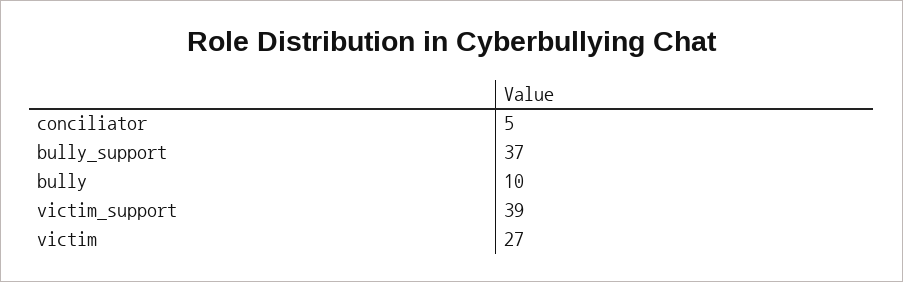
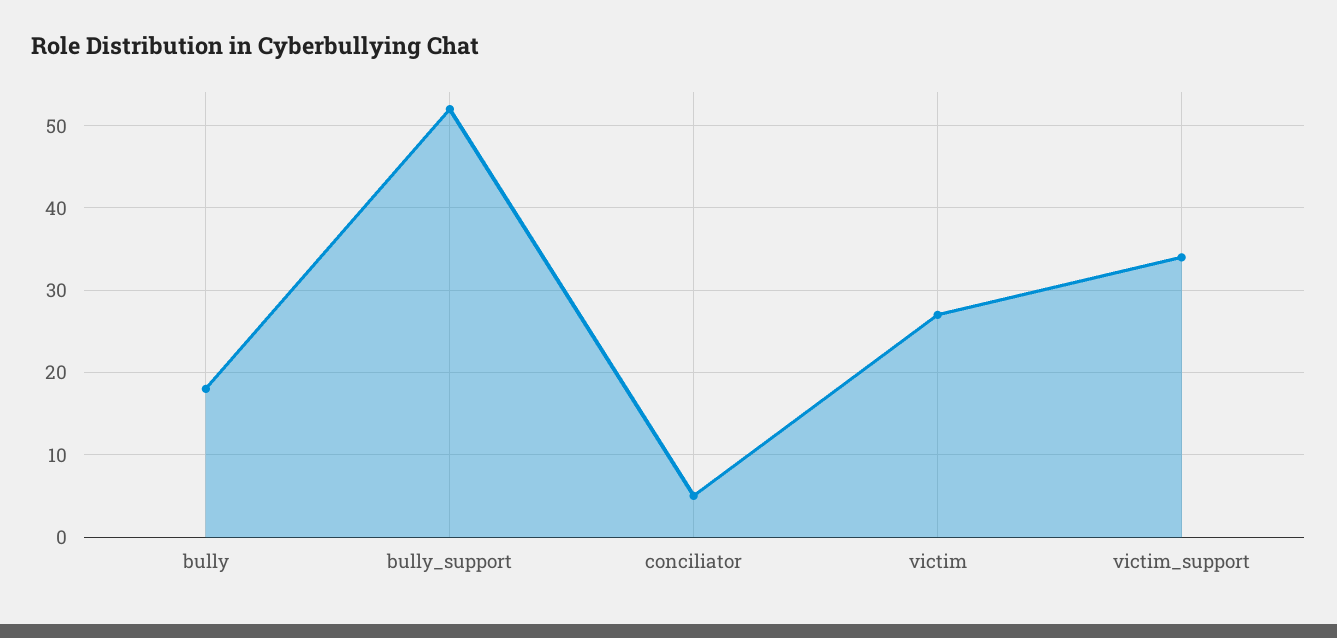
bully_support: 37 -> 52
bully: 10 -> 18
victim_support: 39 -> 34

